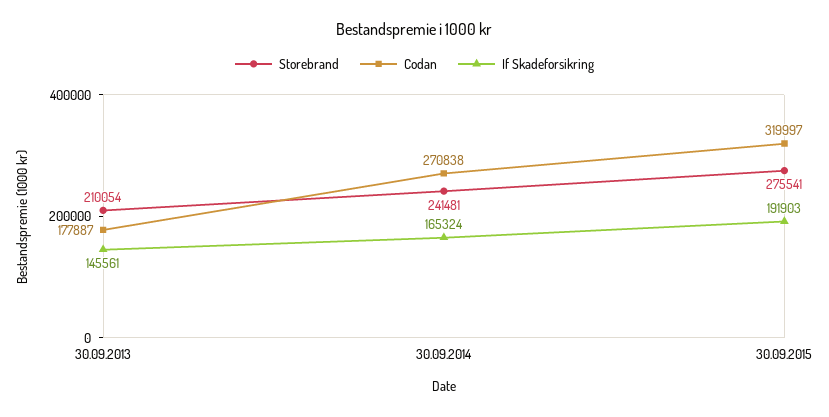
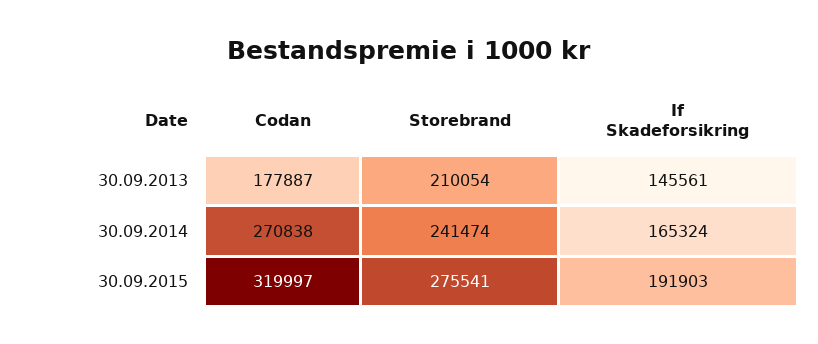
Storebrand, 30.09.2014: 241481 -> 241474

